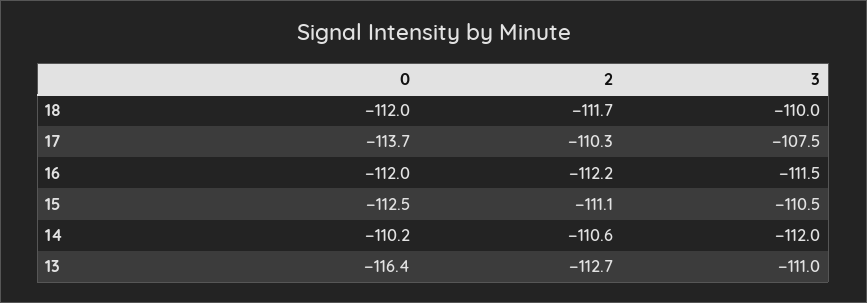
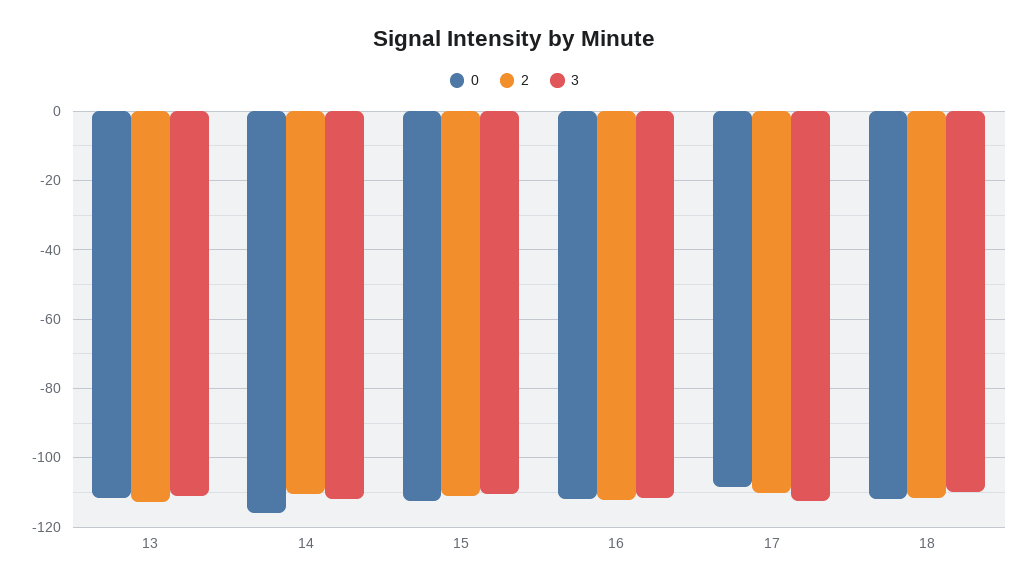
0, 17: -113.7 -> -108
3, 17: -107.5 -> -112
0, 14: -110.2 -> -116
0, 13: -116.4 -> -112

